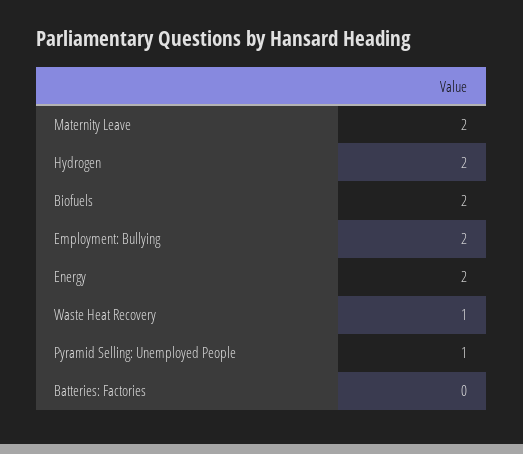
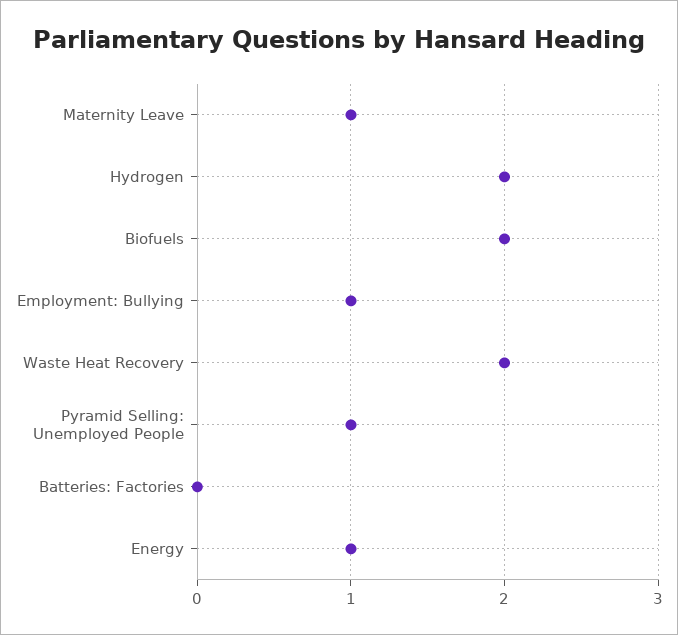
Maternity Leave: 2 -> 1
Employment: Bullying: 2 -> 1
Energy: 2 -> 1
Waste Heat Recovery: 1 -> 2

